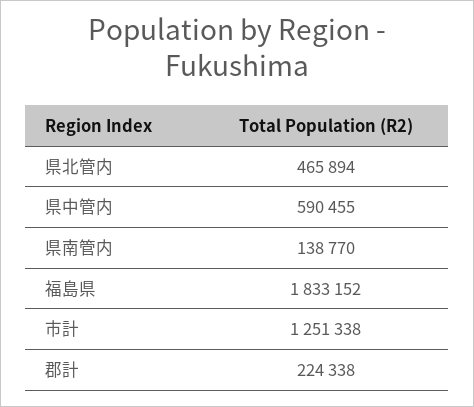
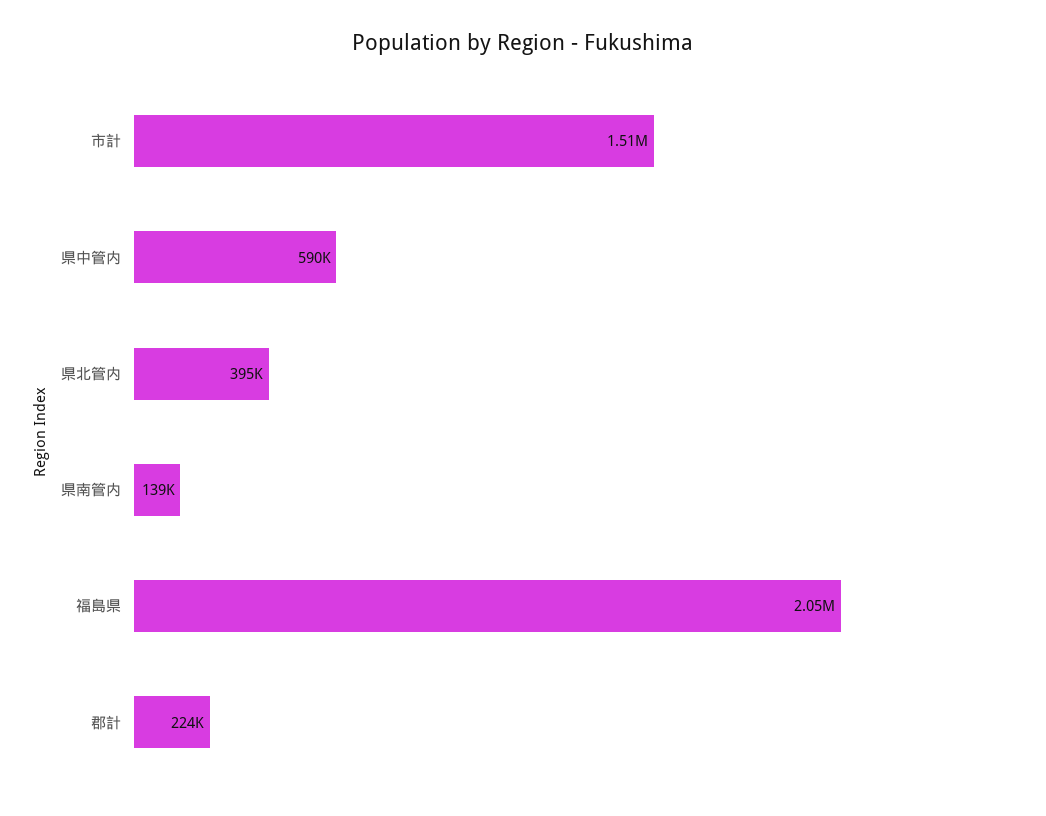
県北管内: 465894 -> 395000
福島県: 1833152 -> 2050000
市計: 1251338 -> 1510000

